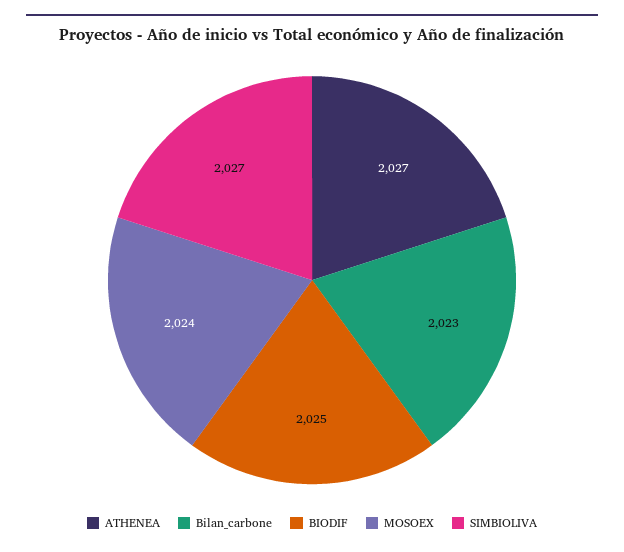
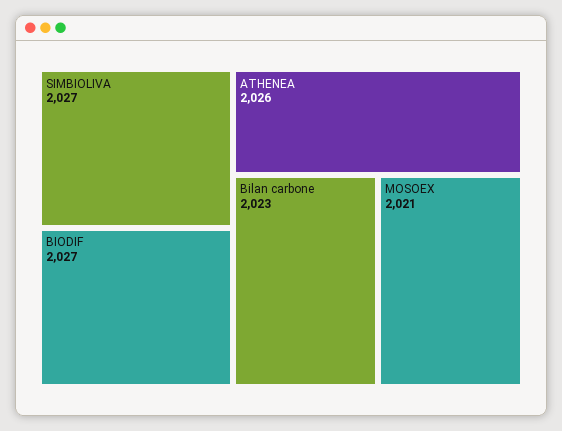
ATHENEA: 2027 -> 2026
BIODIF: 2025 -> 2027
MOSOEX: 2024 -> 2021

